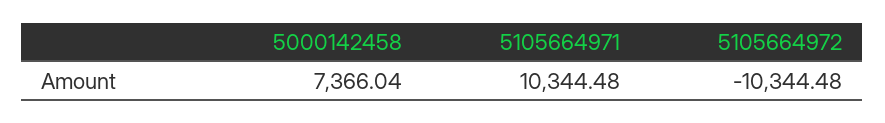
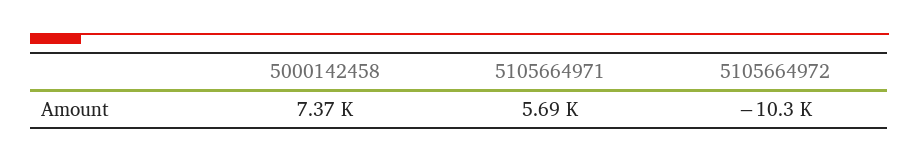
5105664971: 10344.48 -> 5690

